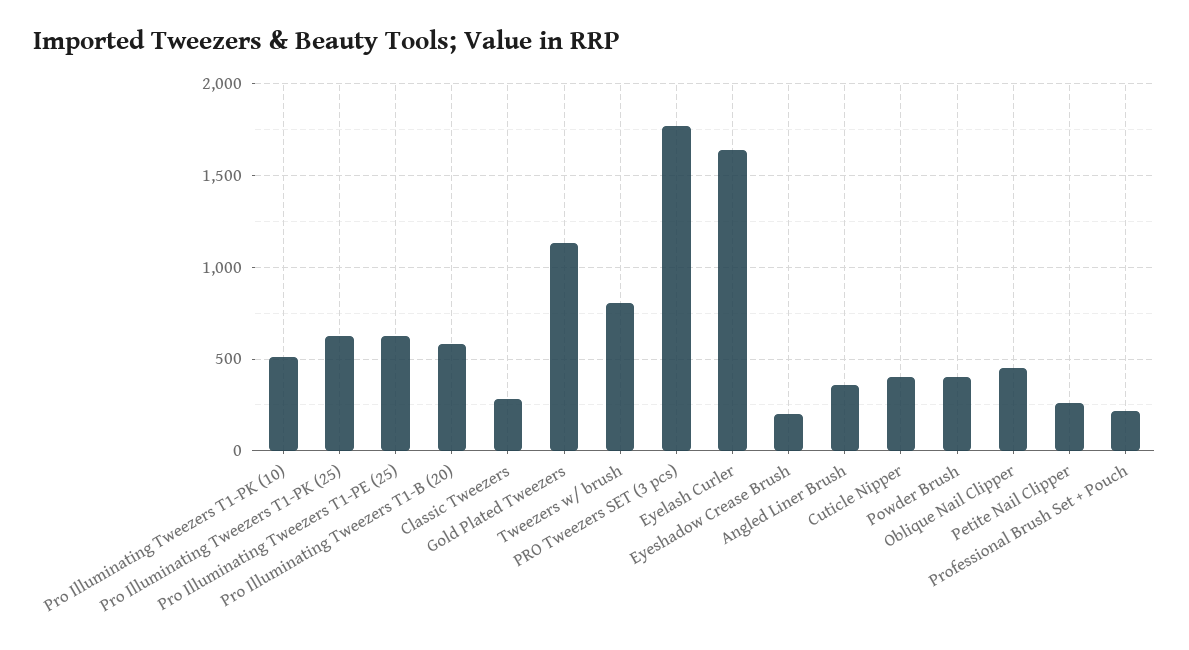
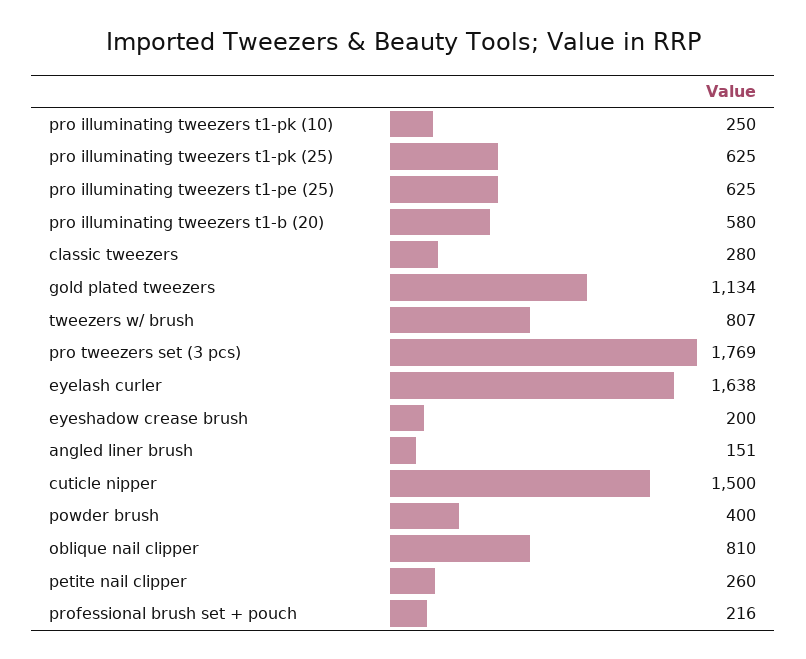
Pro Illuminating Tweezers T1-PK (10): 500 -> 250
Angled Liner Brush: 350 -> 151
Cuticle Nipper: 400 -> 1500
Oblique Nail Clipper: 450 -> 810

